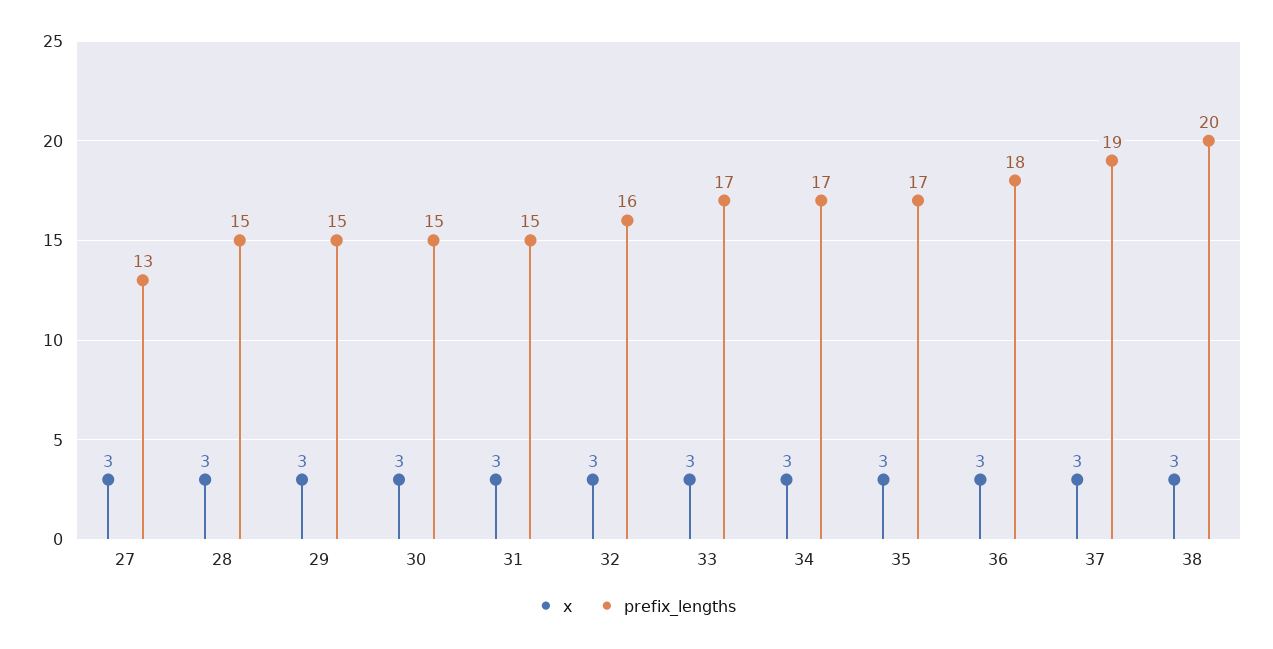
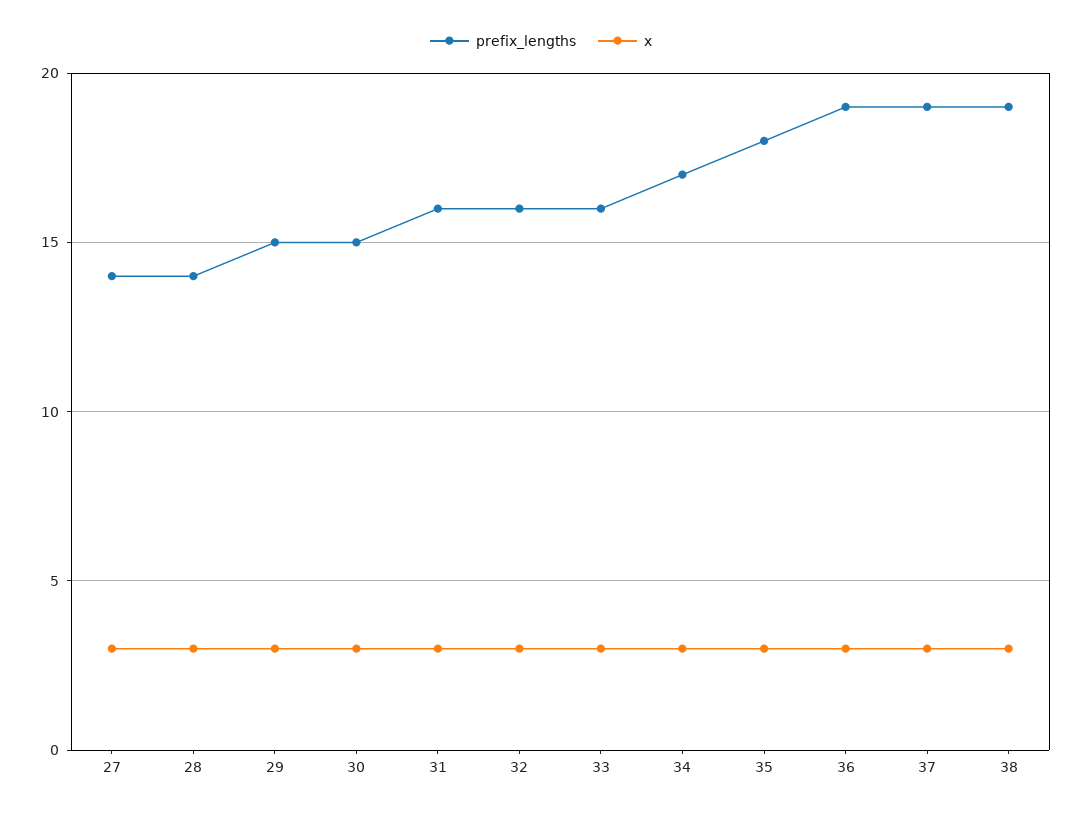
prefix_lengths, 27: 13 -> 14
prefix_lengths, 28: 15 -> 14
prefix_lengths, 31: 15 -> 16
prefix_lengths, 33: 17 -> 16
prefix_lengths, 35: 17 -> 18
prefix_lengths, 36: 18 -> 19
prefix_lengths, 38: 20 -> 19

